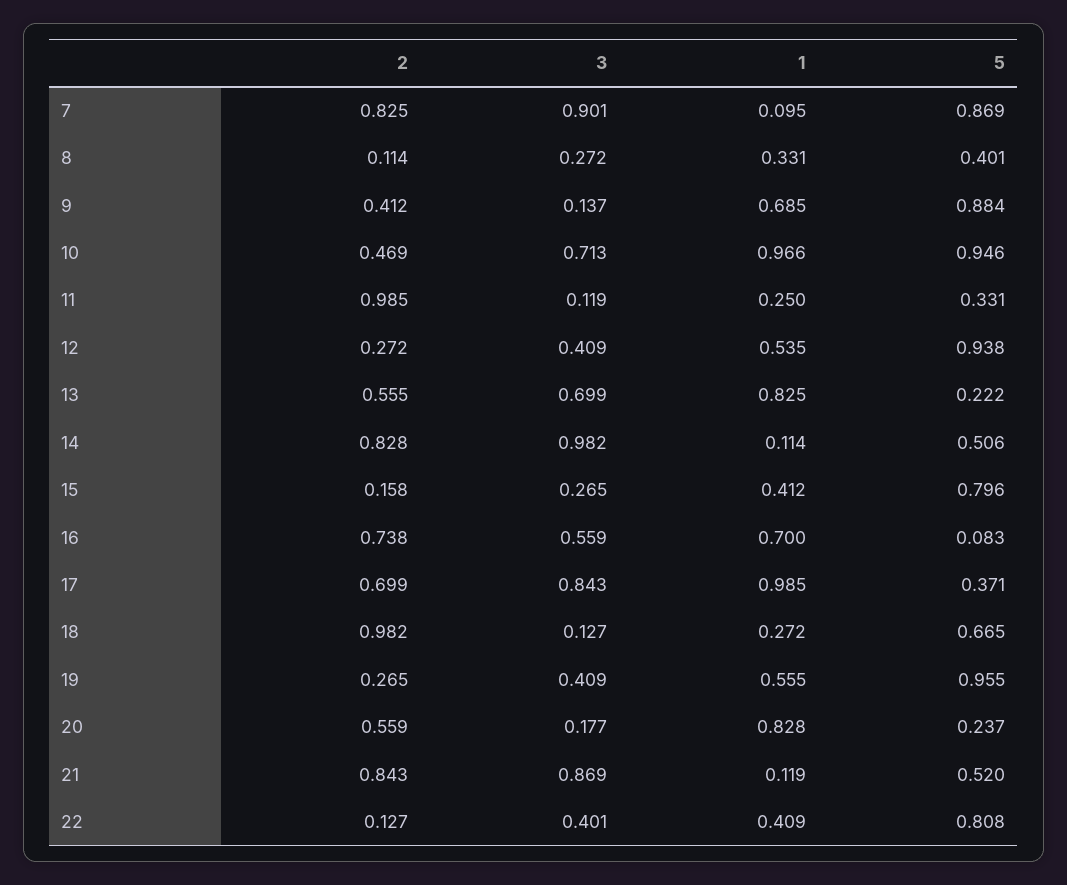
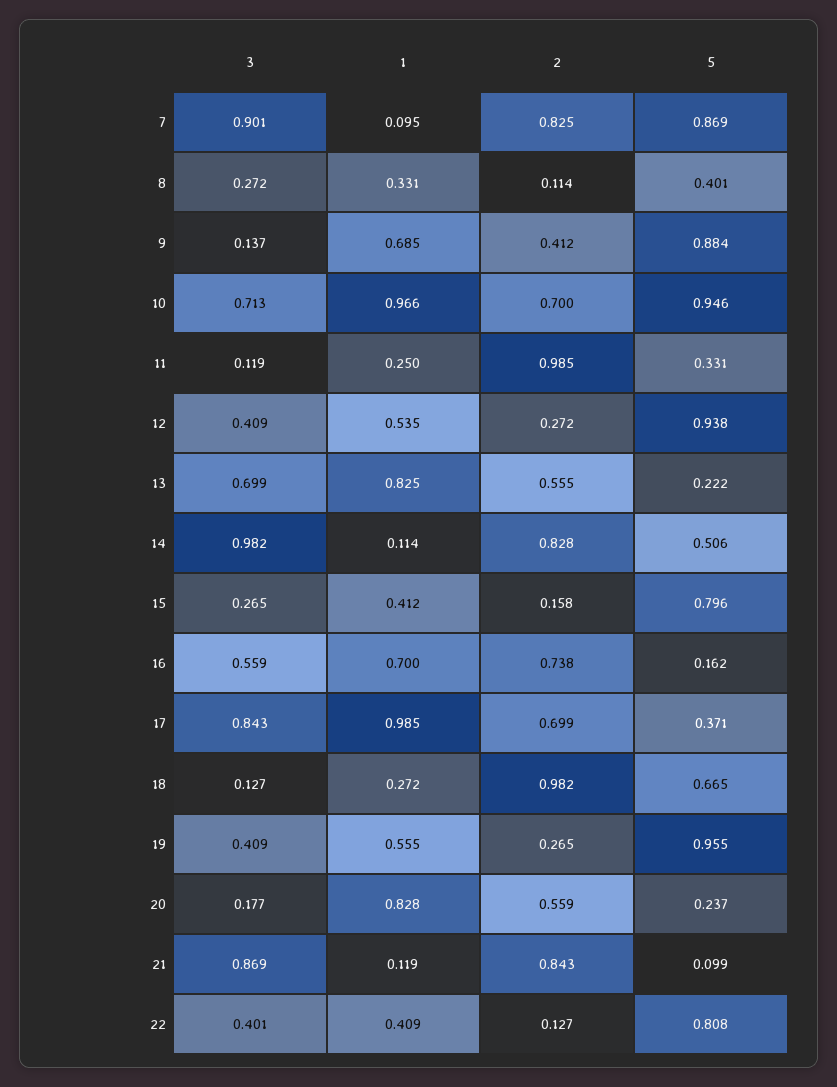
2, 10: 0.469 -> 0.7
5, 16: 0.083 -> 0.162
5, 21: 0.52 -> 0.099

